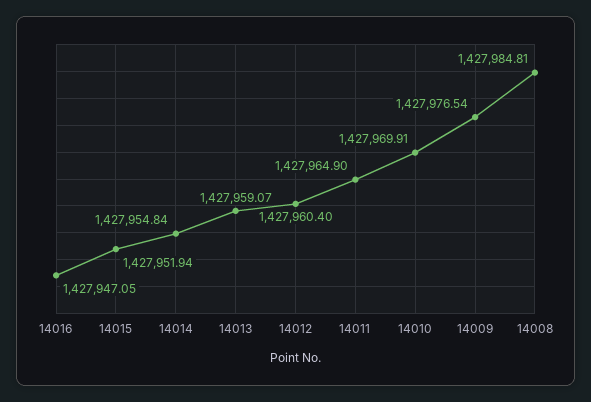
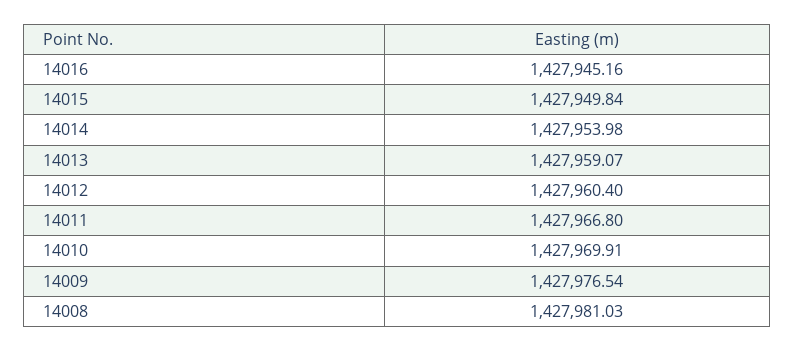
14016: 1427947.05 -> 1427945.16
14015: 1427951.94 -> 1427949.84
14014: 1427954.84 -> 1427953.98
14011: 1427964.9 -> 1427966.8
14008: 1427984.81 -> 1427981.03

